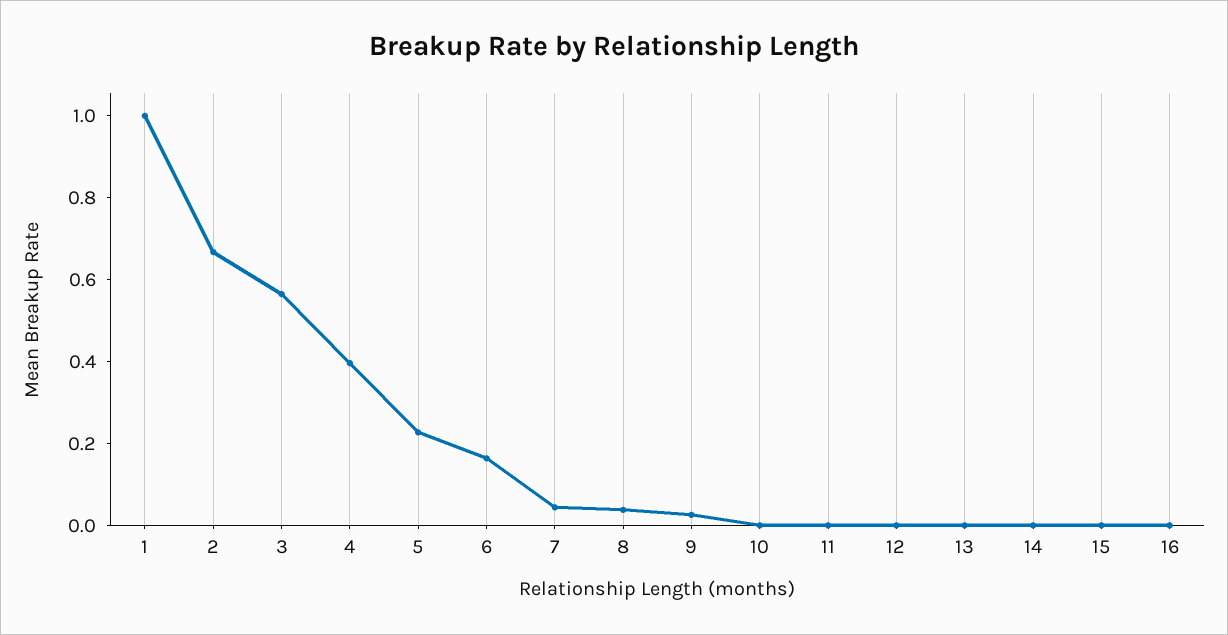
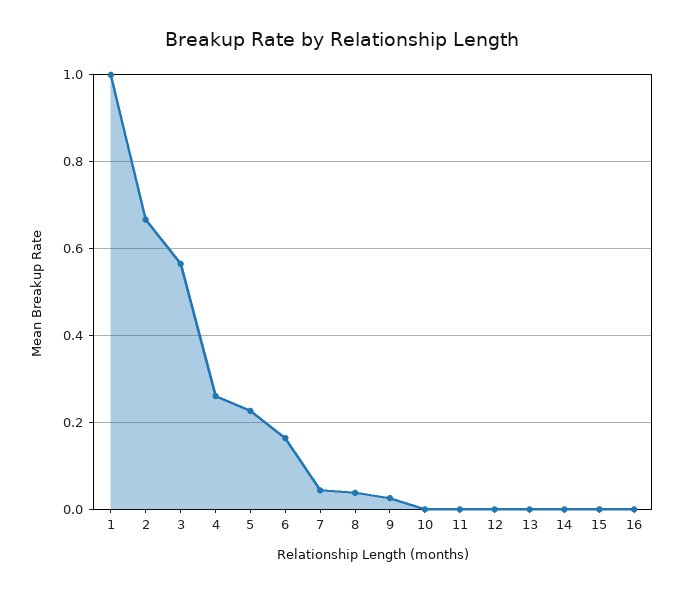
4: 0.4 -> 0.26

